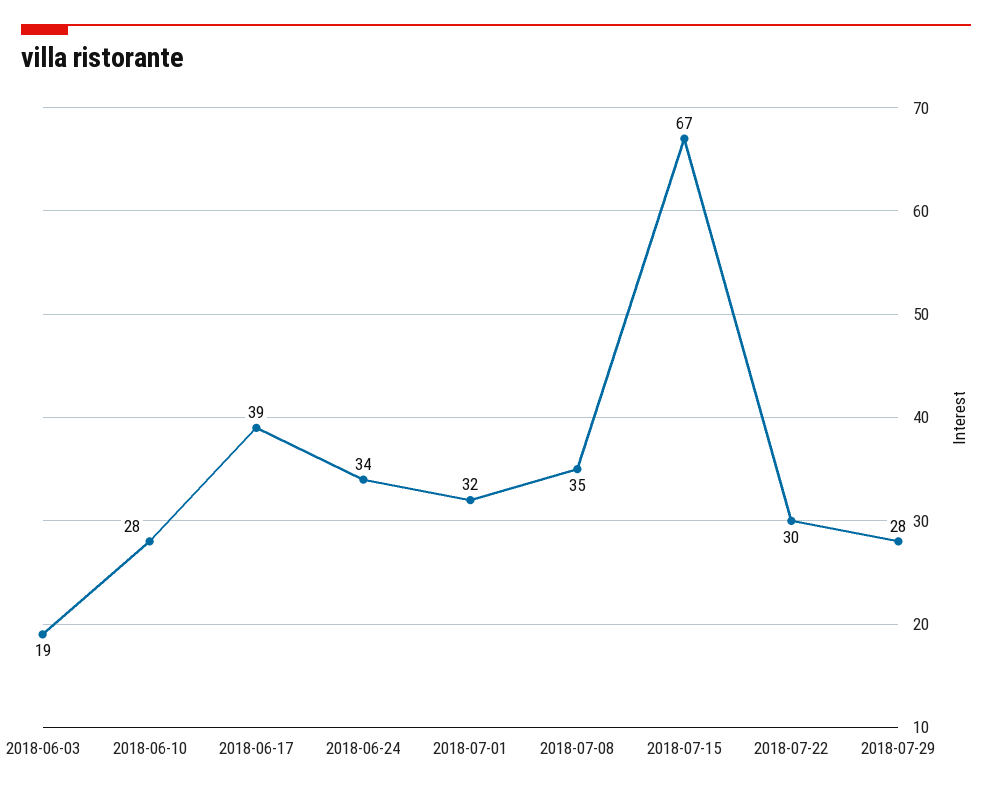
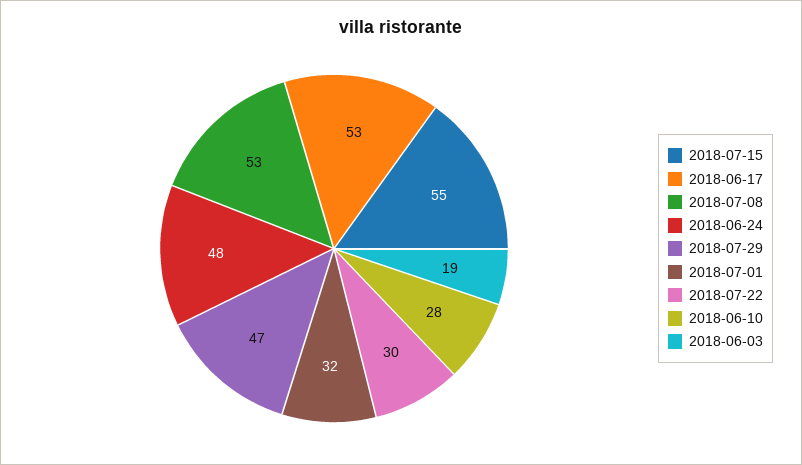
2018-06-17: 39 -> 53
2018-06-24: 34 -> 48
2018-07-08: 35 -> 53
2018-07-15: 67 -> 55
2018-07-29: 28 -> 47

